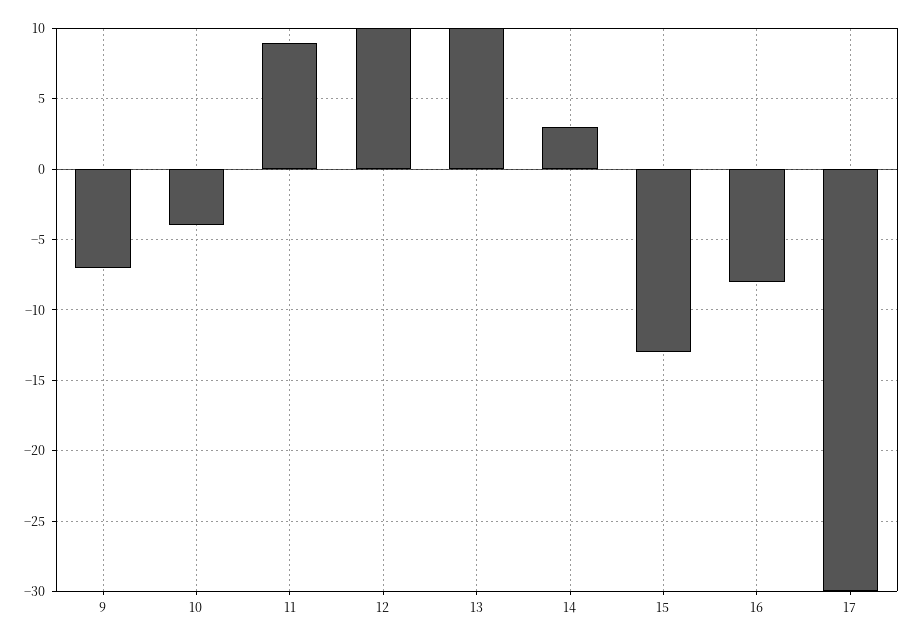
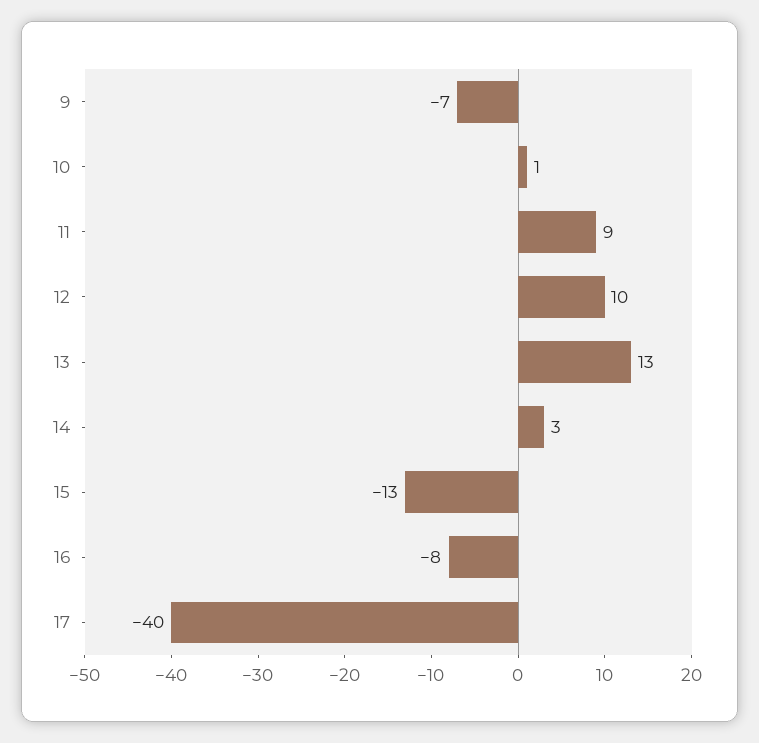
10: -4 -> 1
13: 10 -> 13
17: -30 -> -40

